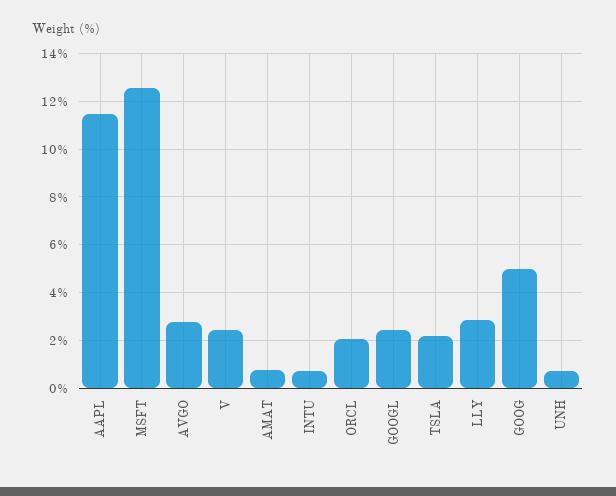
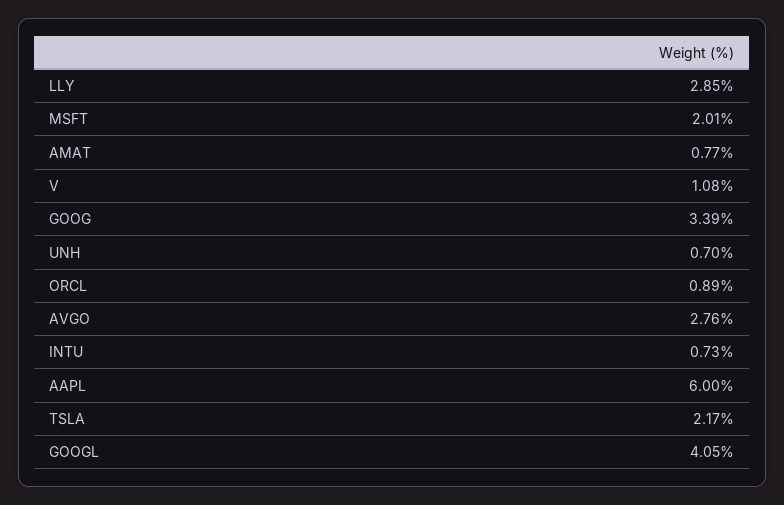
AAPL: 11.5 -> 6
MSFT: 12.5 -> 2.01
V: 2.5 -> 1.08
ORCL: 2 -> 0.89
GOOGL: 2.5 -> 4.05
GOOG: 5 -> 3.39

